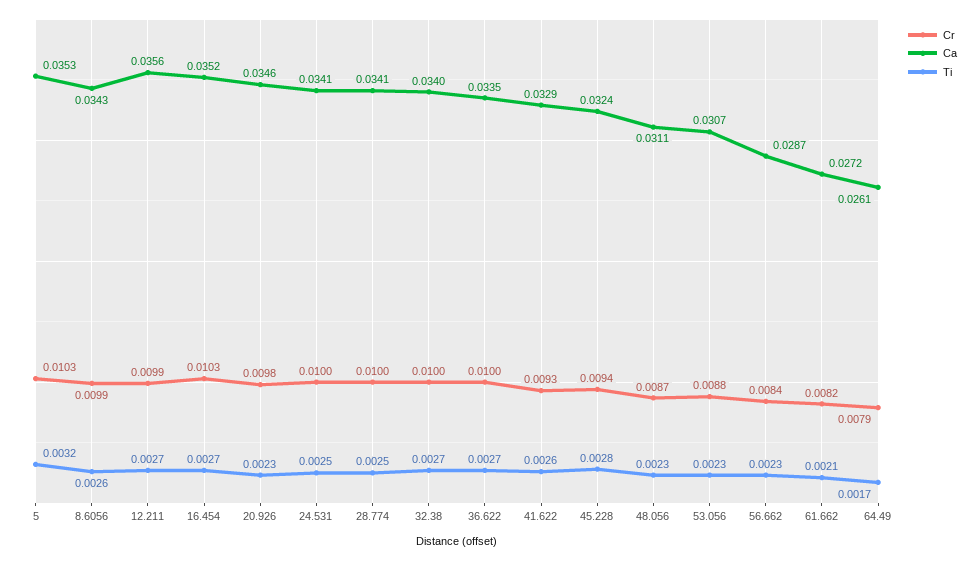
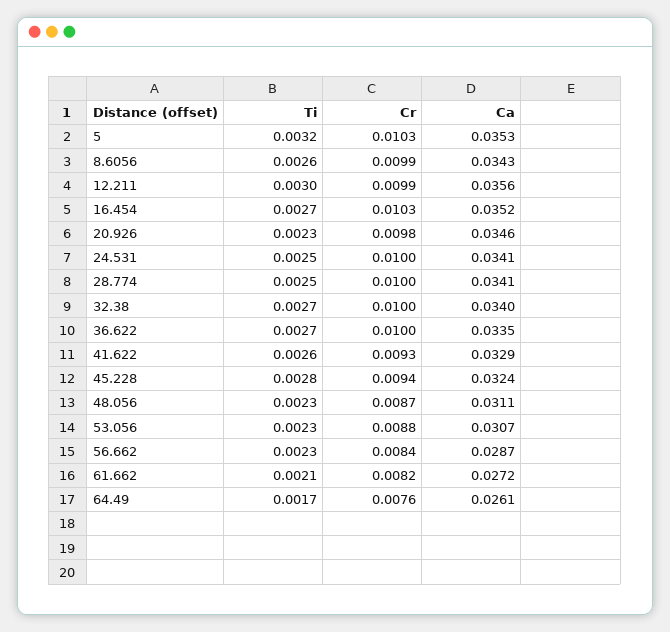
Ti, 12.211: 0.0027 -> 0.003
Cr, 64.49: 0.0079 -> 0.0076

